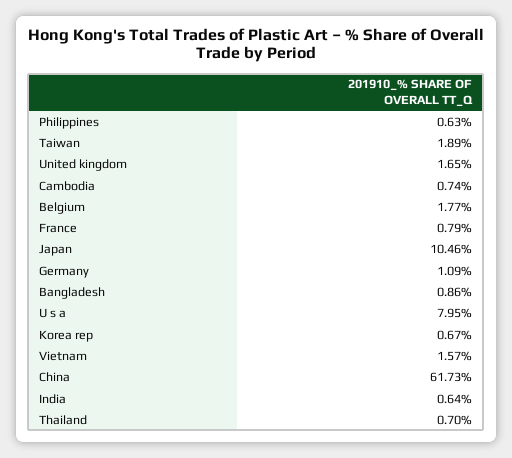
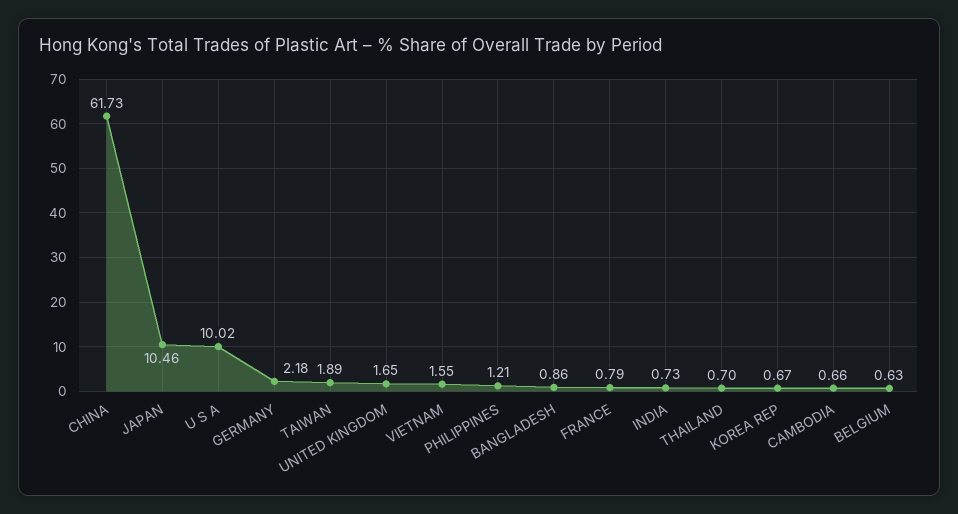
Philippines: 0.63 -> 1.21
Cambodia: 0.74 -> 0.66
Belgium: 1.77 -> 0.63
Germany: 1.09 -> 2.18
U s a: 7.95 -> 10.02
Vietnam: 1.57 -> 1.55
India: 0.64 -> 0.73

